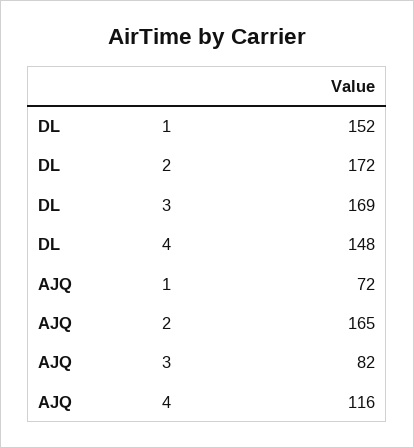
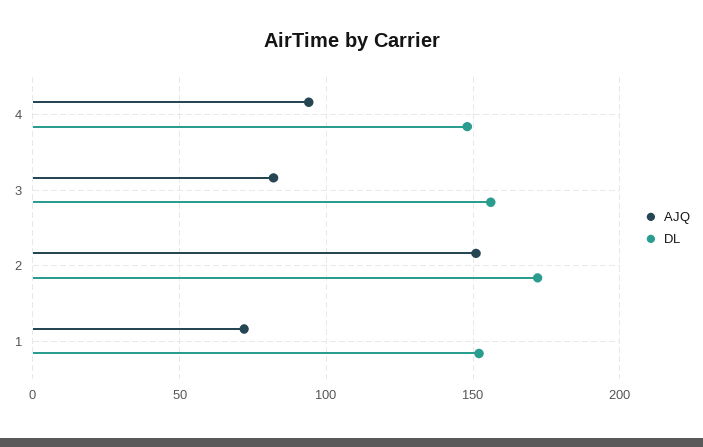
DL, 3: 169 -> 155
AJQ, 2: 165 -> 150
AJQ, 4: 116 -> 95

